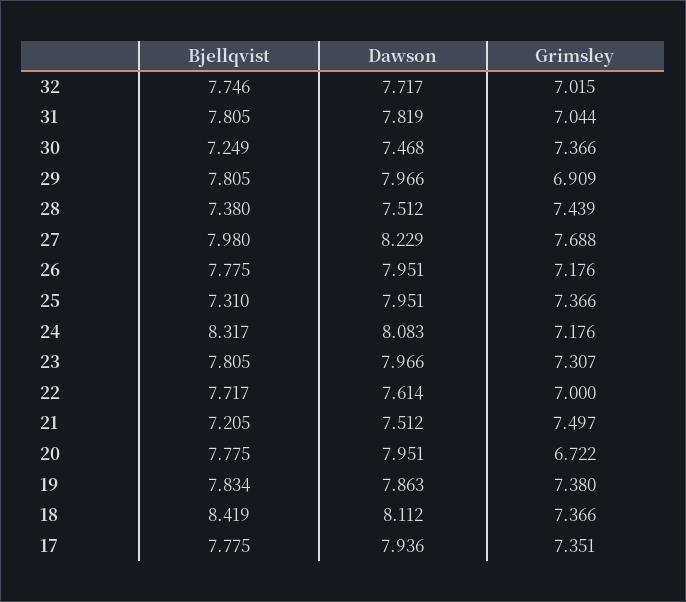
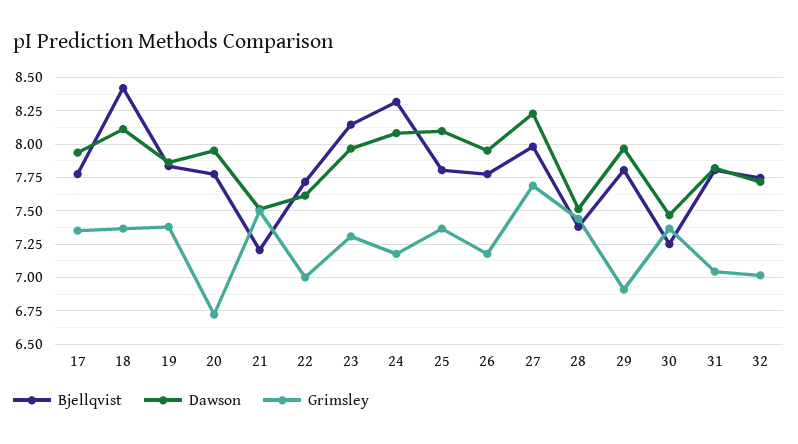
Bjellqvist, 25: 7.31 -> 7.8
Dawson, 25: 7.951 -> 8.1
Bjellqvist, 23: 7.805 -> 8.15

